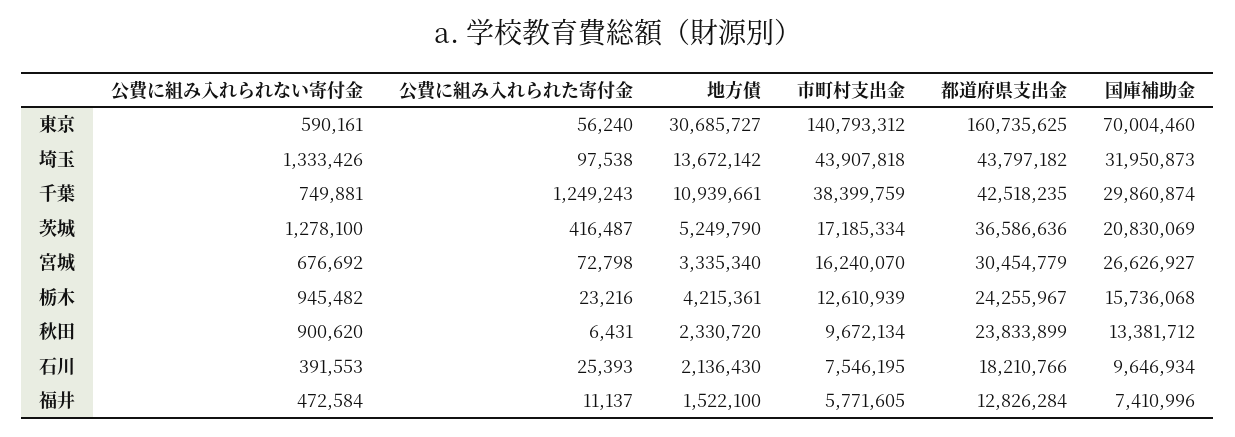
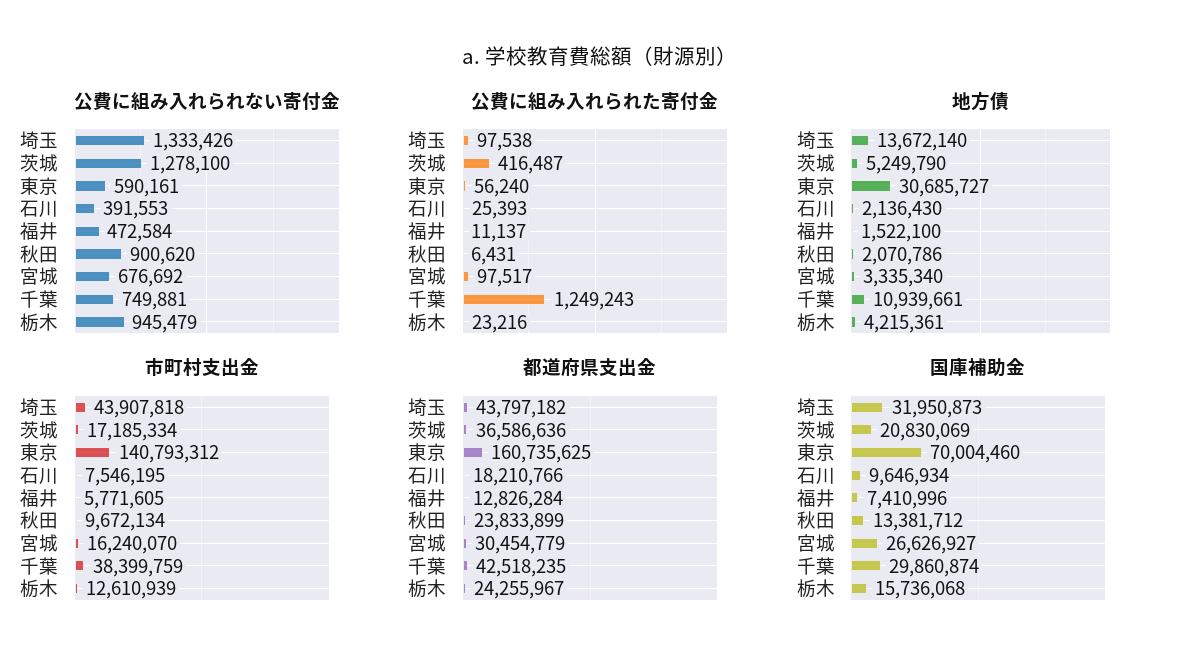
地方債, 埼玉: 13672142 -> 13672140
公費に組み入れられた寄付金, 宮城: 72798 -> 97517
公費に組み入れられない寄付金, 栃木: 945482 -> 945479
地方債, 秋田: 2330720 -> 2070786

